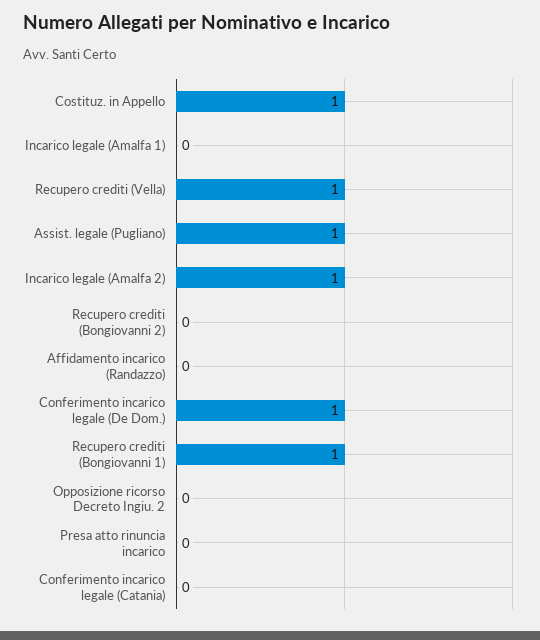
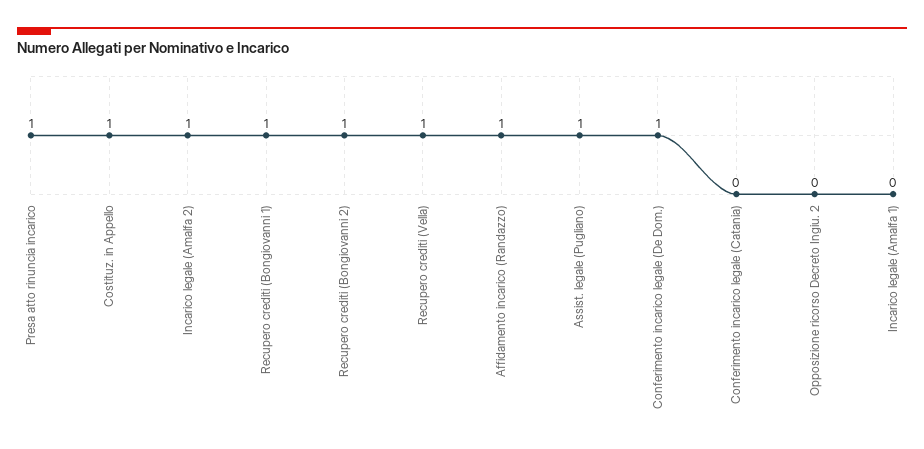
Recupero crediti (Bongiovanni 2): 0 -> 1
Affidamento incarico (Randazzo): 0 -> 1
Presa atto rinuncia incarico: 0 -> 1

